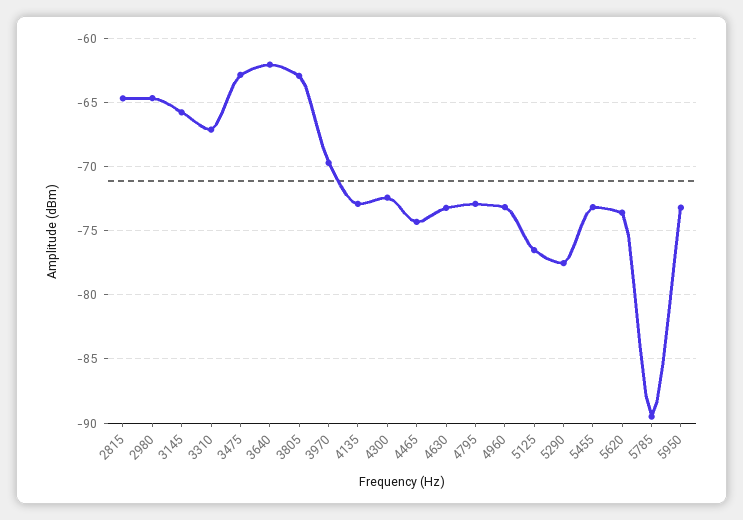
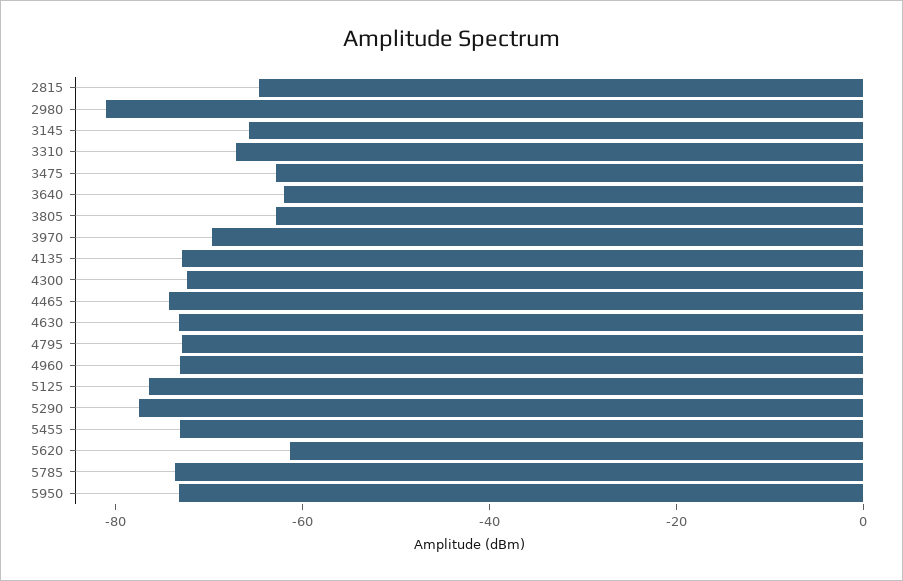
2980: -64.5 -> -80
5620: -73.5 -> -60
5785: -89.5 -> -75

